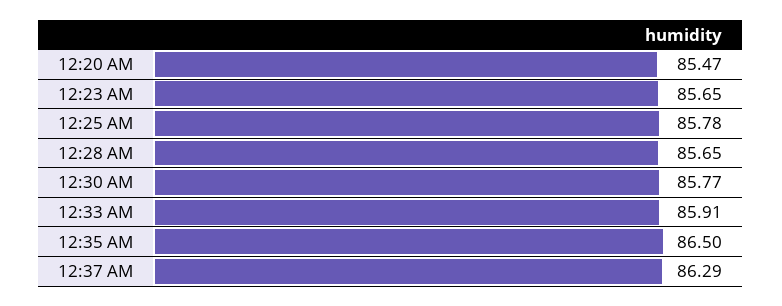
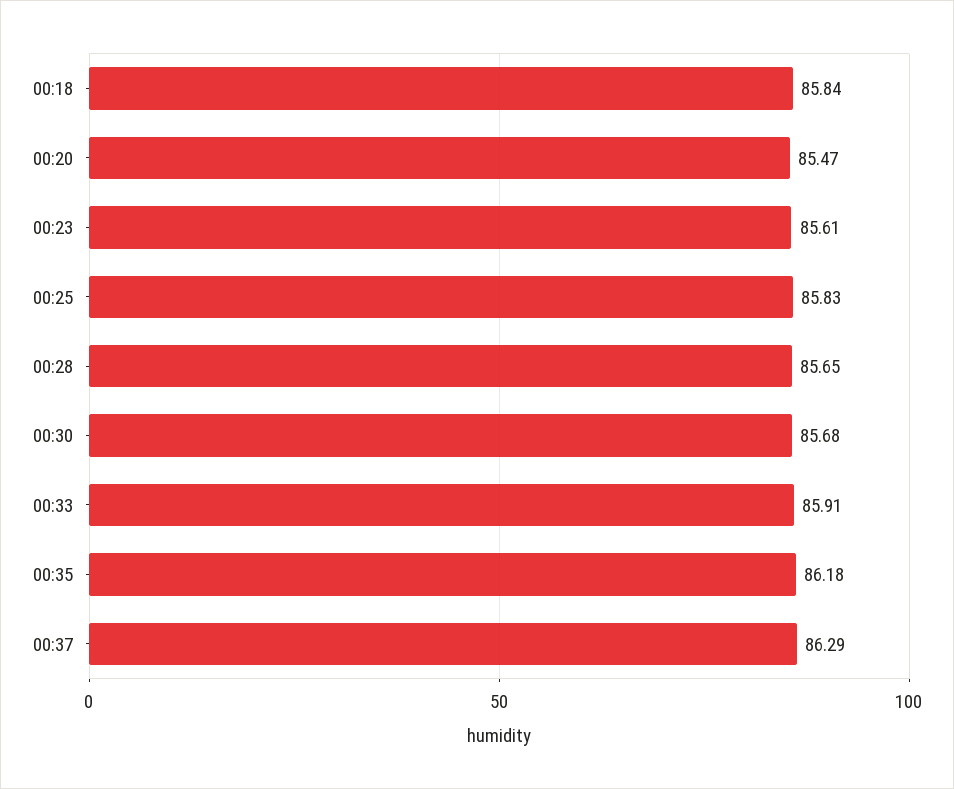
12:23 AM: 85.65 -> 85.61
12:25 AM: 85.78 -> 85.83
12:30 AM: 85.77 -> 85.68
12:35 AM: 86.5 -> 86.18
00:18: none -> 85.84

